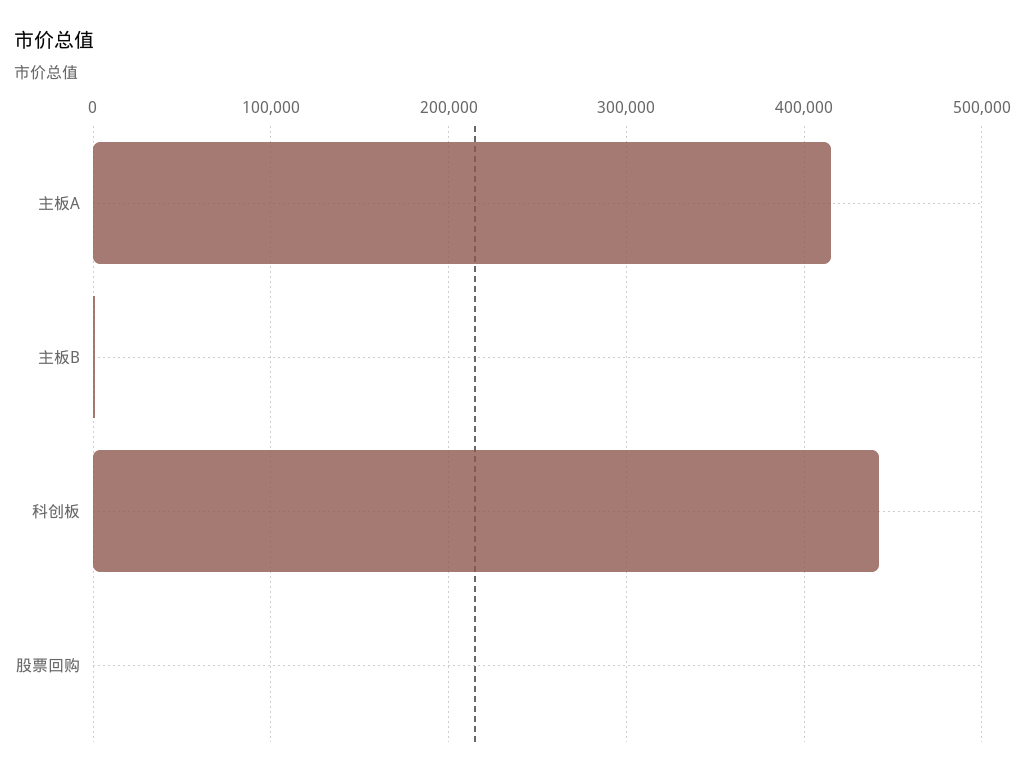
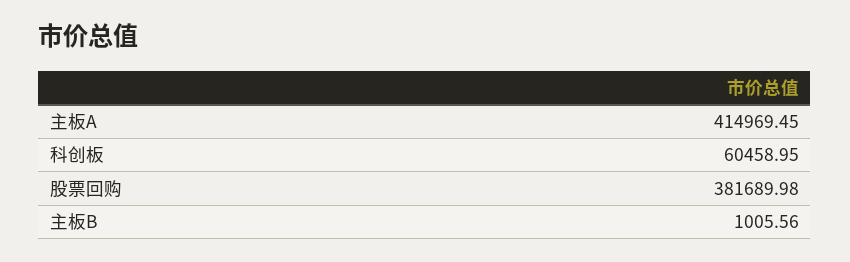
科创板: 440000 -> 60458.95
股票回购: 0 -> 381689.98

